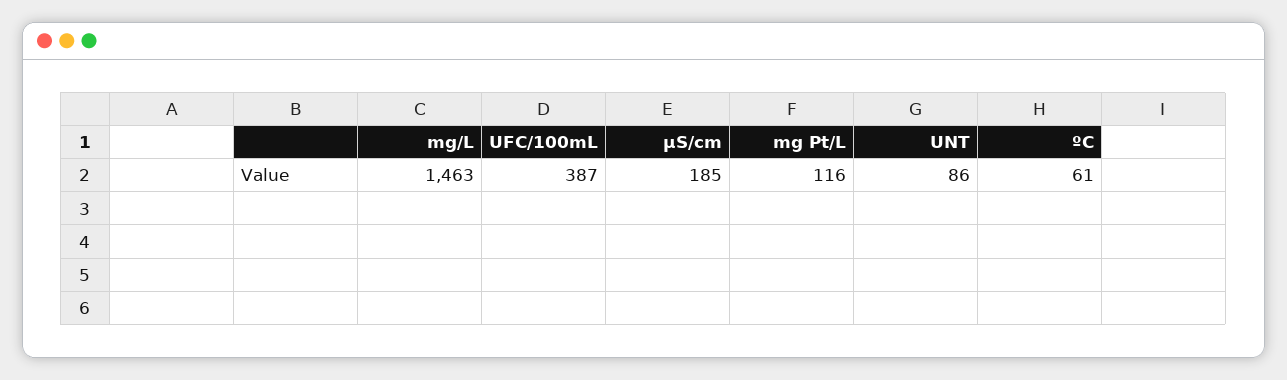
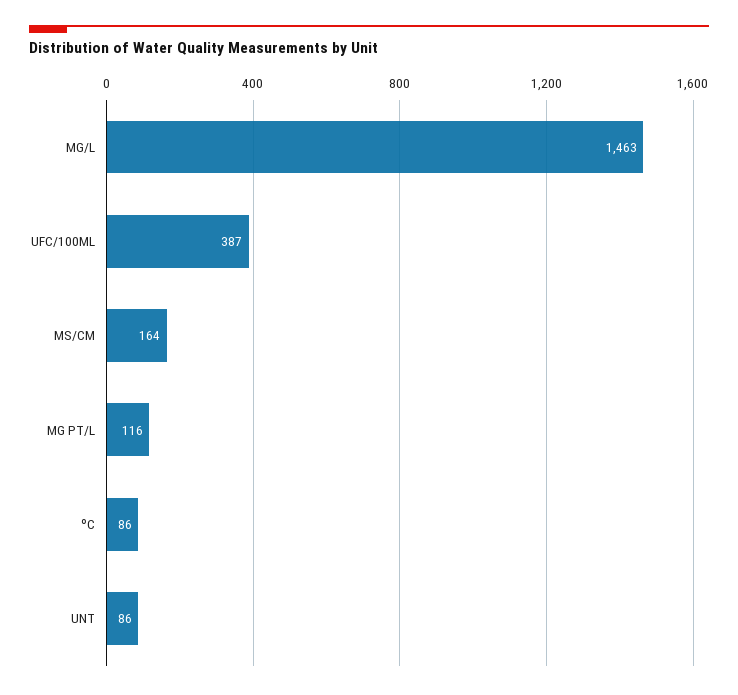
µS/cm: 185 -> 164
ºC: 61 -> 86

